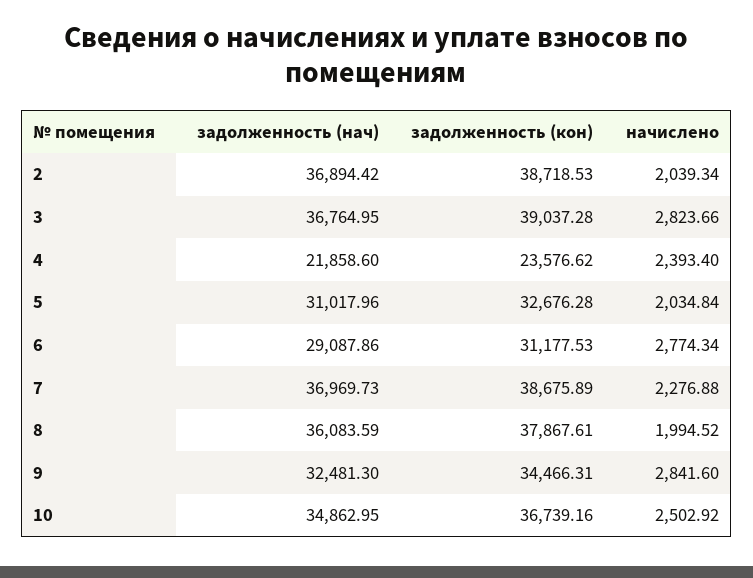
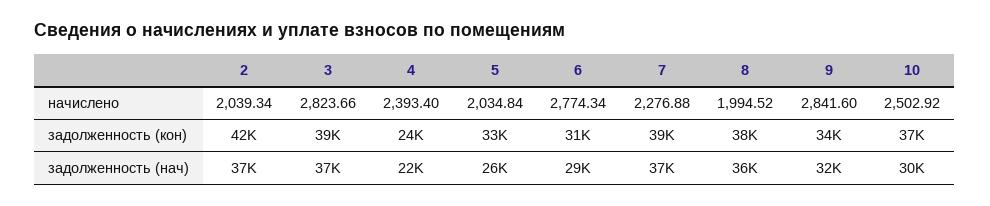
задолженность (кон), 2: 38718.53 -> 42000
задолженность (нач), 5: 31017.96 -> 26000
задолженность (нач), 10: 34862.95 -> 30000

